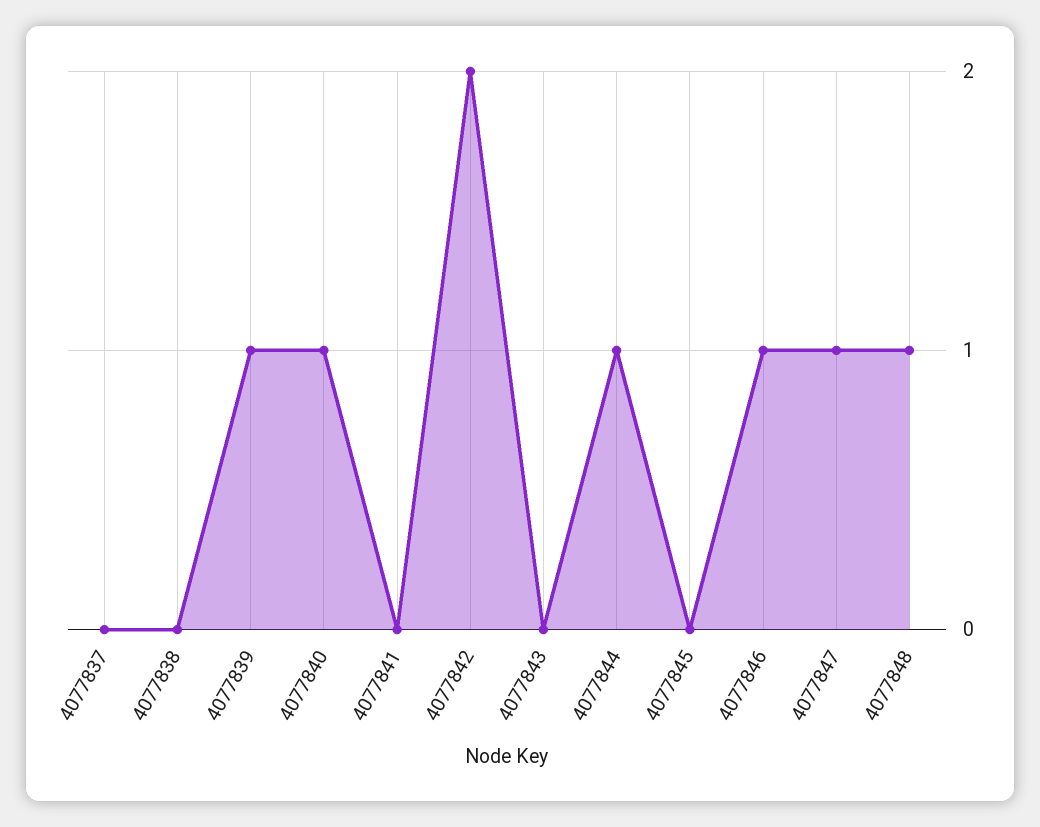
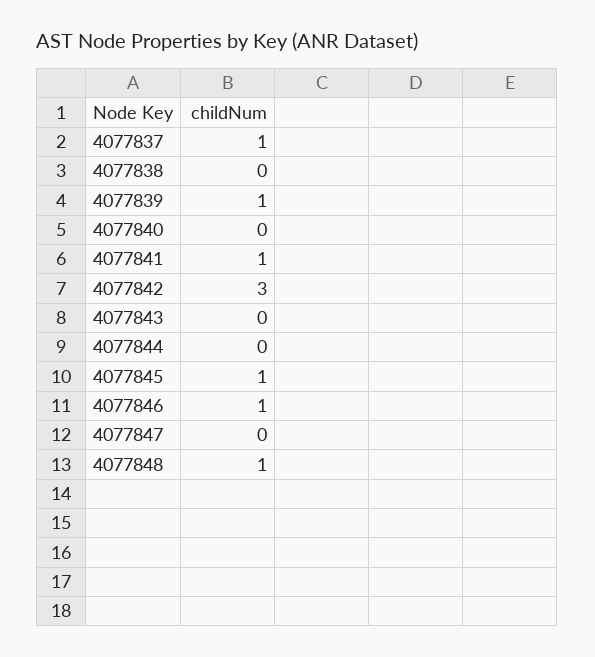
4077837: 0 -> 1
4077840: 1 -> 0
4077841: 0 -> 1
4077842: 2 -> 3
4077844: 1 -> 0
4077845: 0 -> 1
4077847: 1 -> 0

